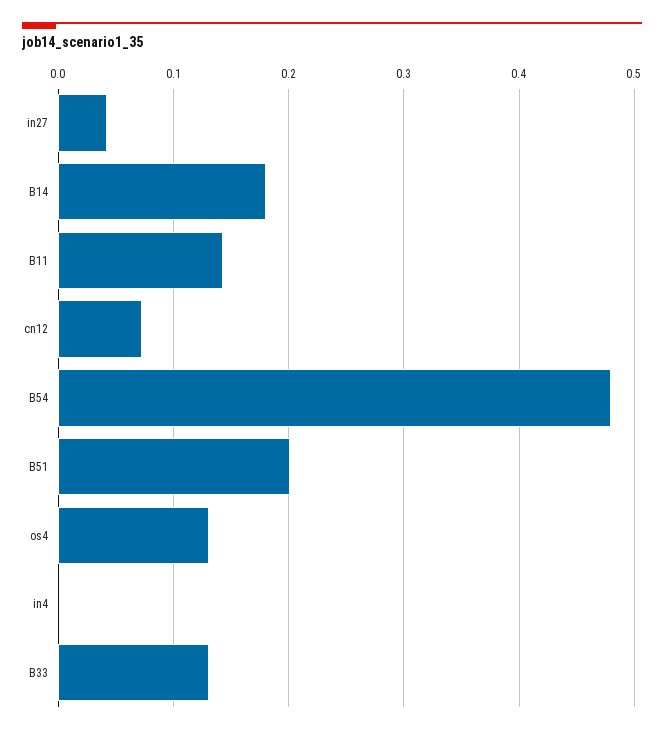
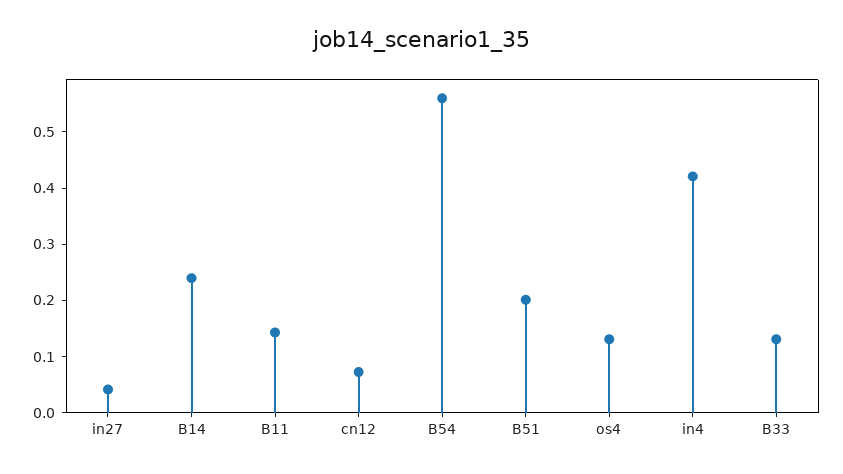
B14: 0.18 -> 0.24
B54: 0.48 -> 0.56
in4: 0 -> 0.42

